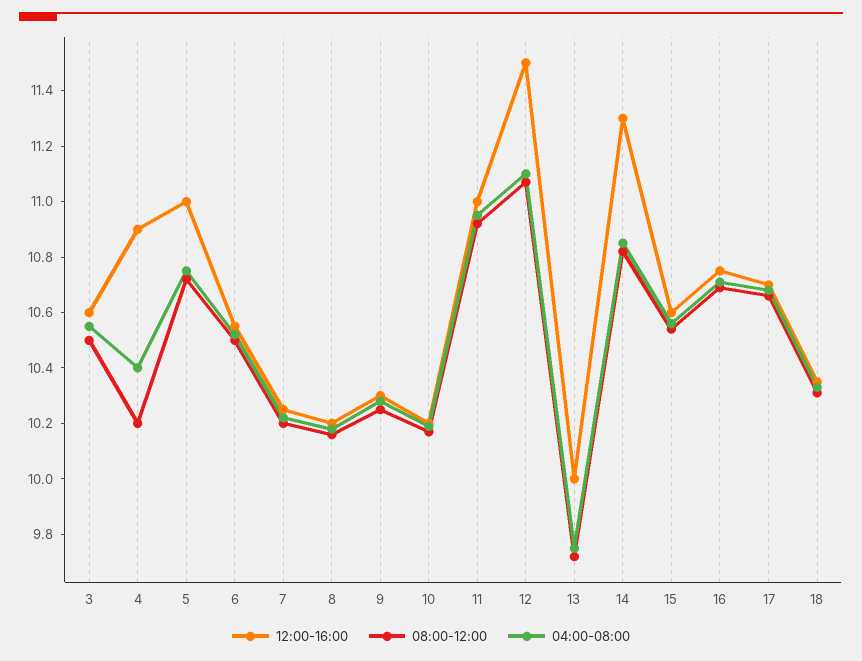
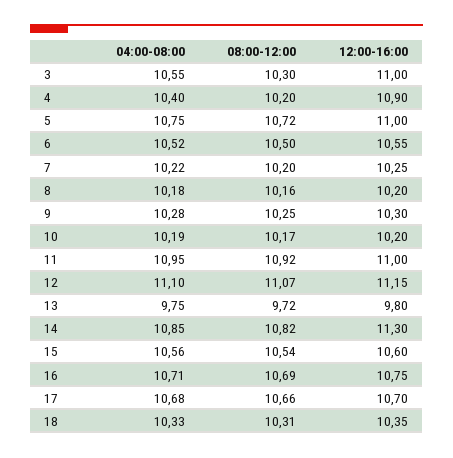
12:00-16:00, 3: 10.6 -> 11
08:00-12:00, 3: 10.5 -> 10.3
12:00-16:00, 12: 11.5 -> 11.15
12:00-16:00, 13: 10 -> 9.8

